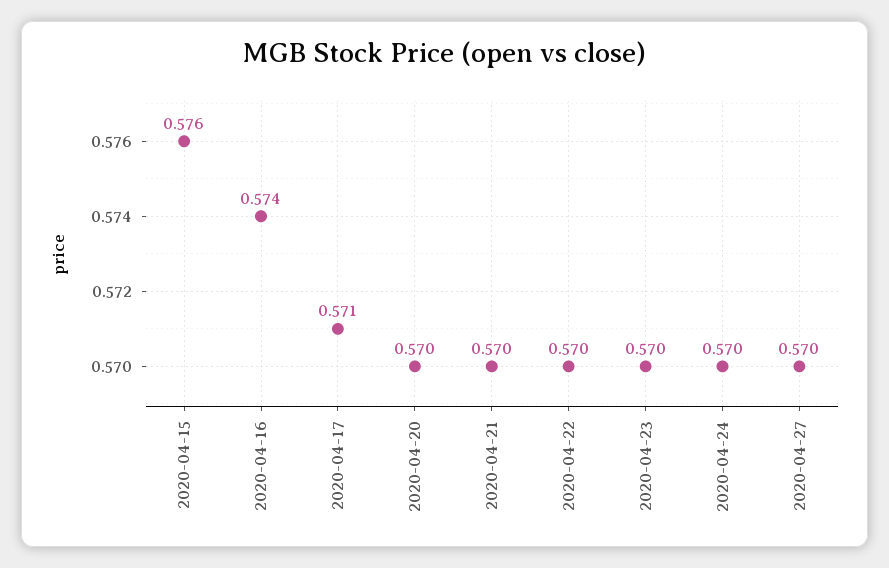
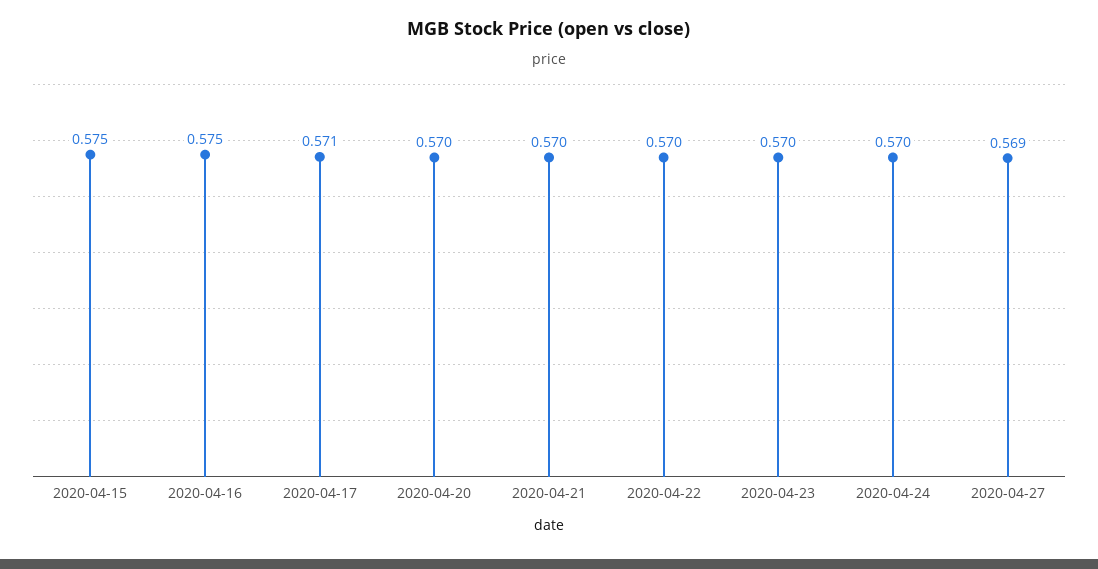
2020-04-15: 0.576 -> 0.575
2020-04-16: 0.574 -> 0.575
2020-04-27: 0.57 -> 0.569

